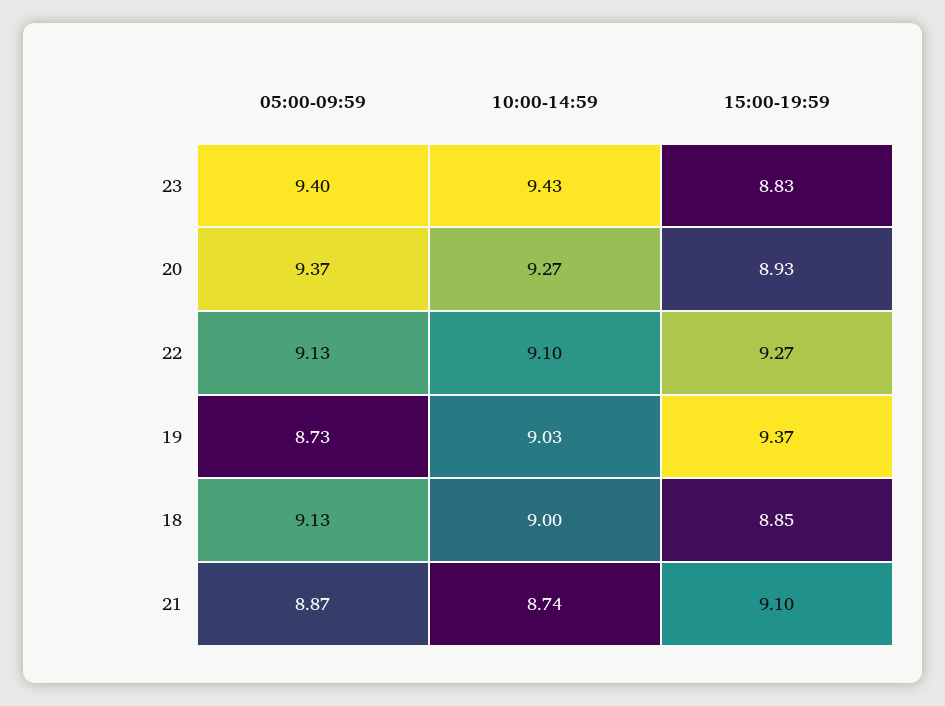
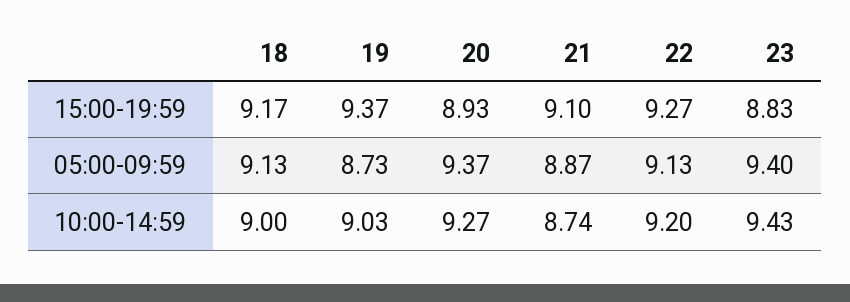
10:00-14:59, 22: 9.1 -> 9.2
15:00-19:59, 18: 8.85 -> 9.17

